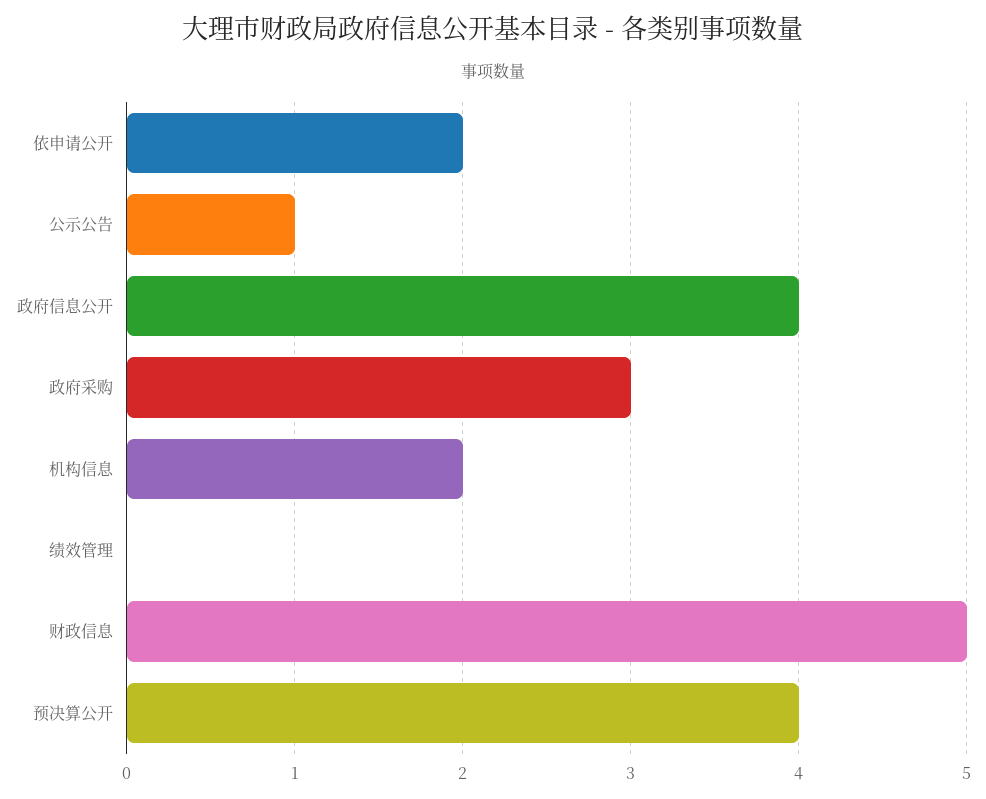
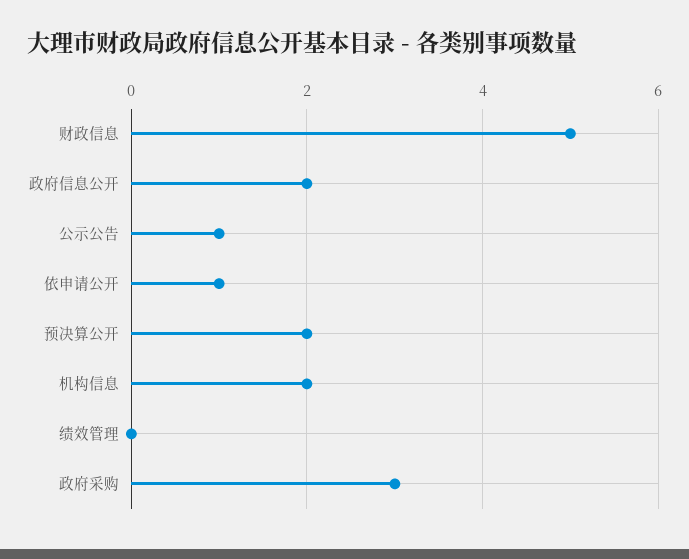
依申请公开: 2 -> 1
政府信息公开: 4 -> 2
预决算公开: 4 -> 2

